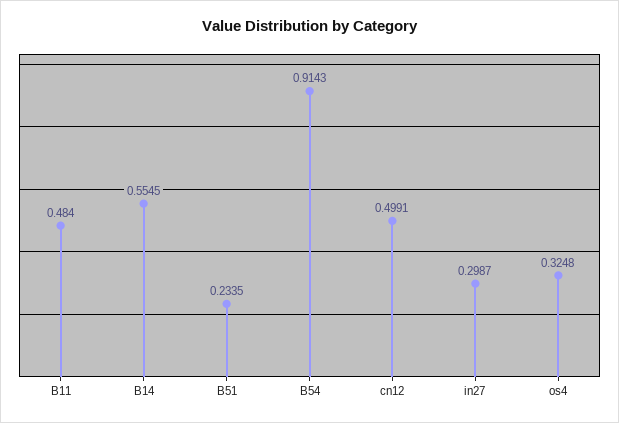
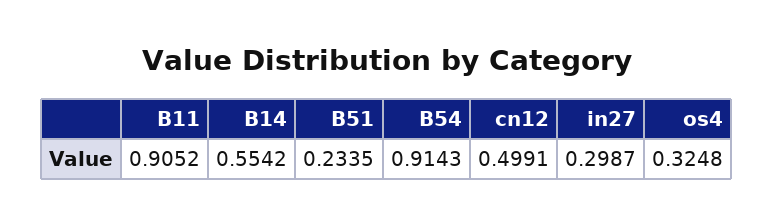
B11: 0.484 -> 0.9052
B14: 0.5545 -> 0.5542

